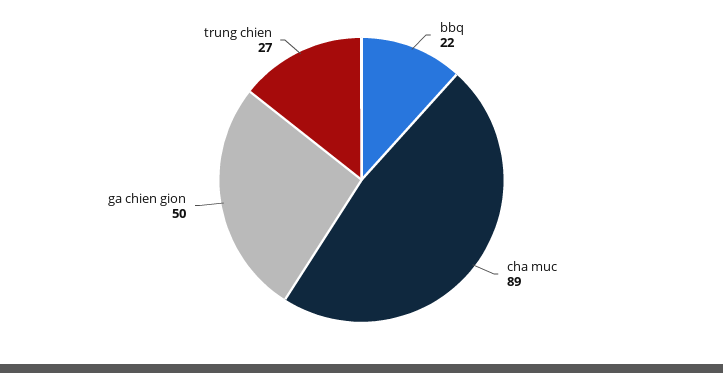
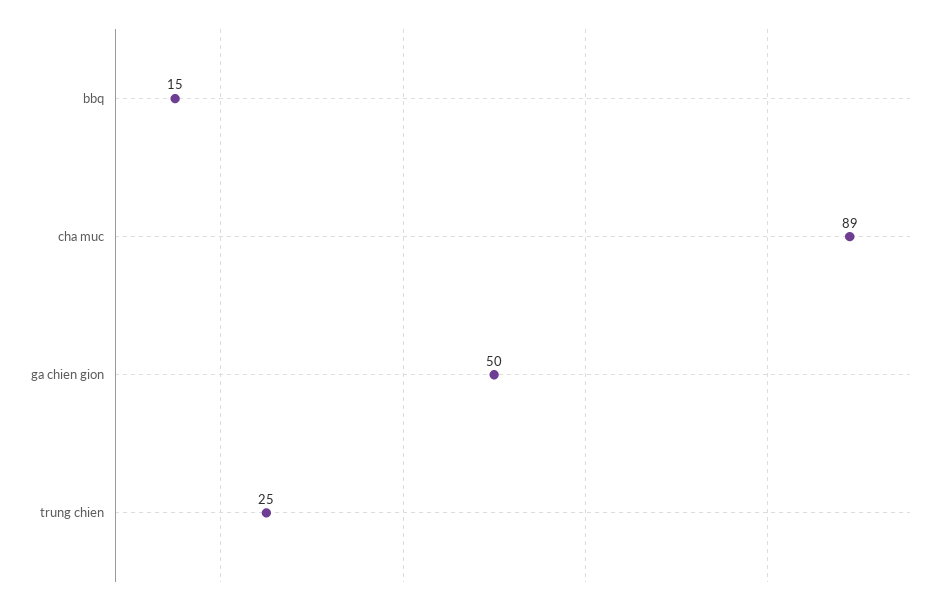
bbq: 22 -> 15
trung chien: 27 -> 25

